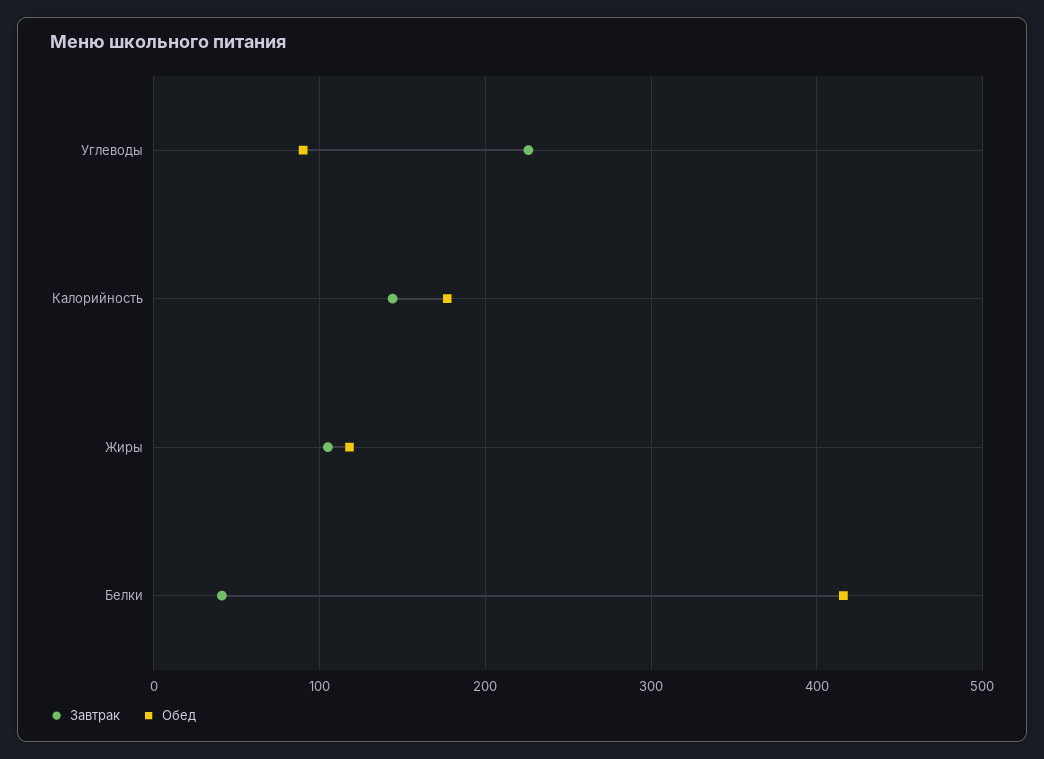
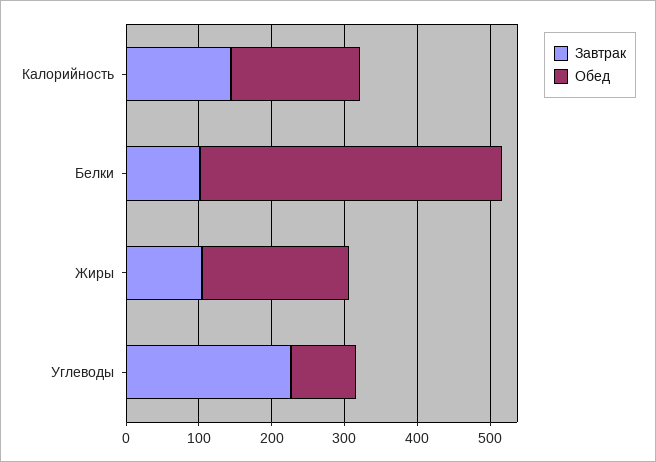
Обед, Жиры: 120 -> 200
Завтрак, Белки: 40 -> 100

